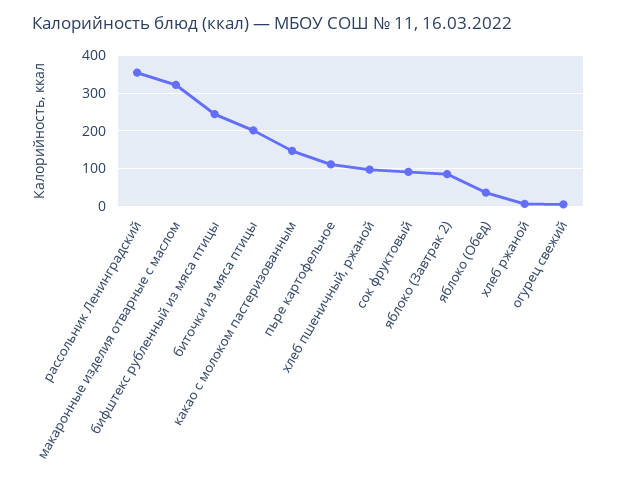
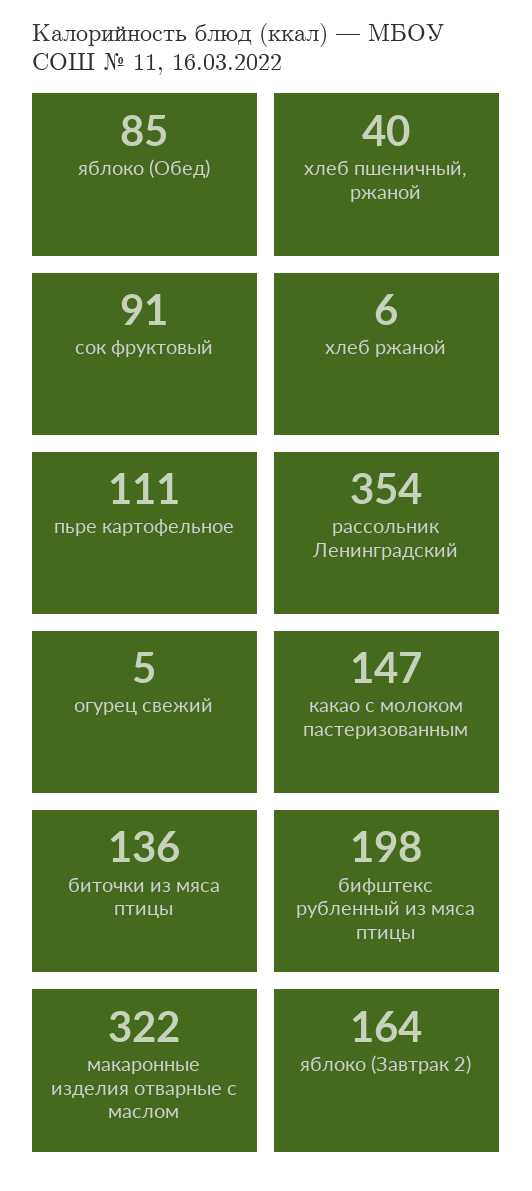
бифштекс рубленный из мяса птицы: 240 -> 198
биточки из мяса птицы: 200 -> 136
хлеб пшеничный, ржаной: 100 -> 40
яблоко (Завтрак 2): 80 -> 164
яблоко (Обед): 40 -> 85

